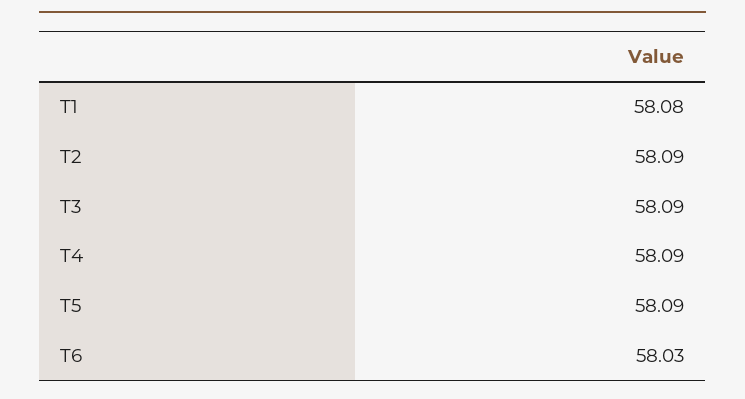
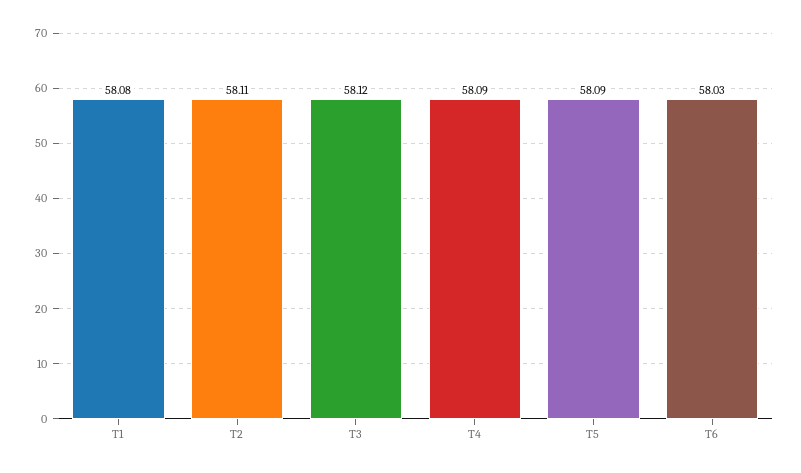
T2: 58.09 -> 58.11
T3: 58.09 -> 58.12

